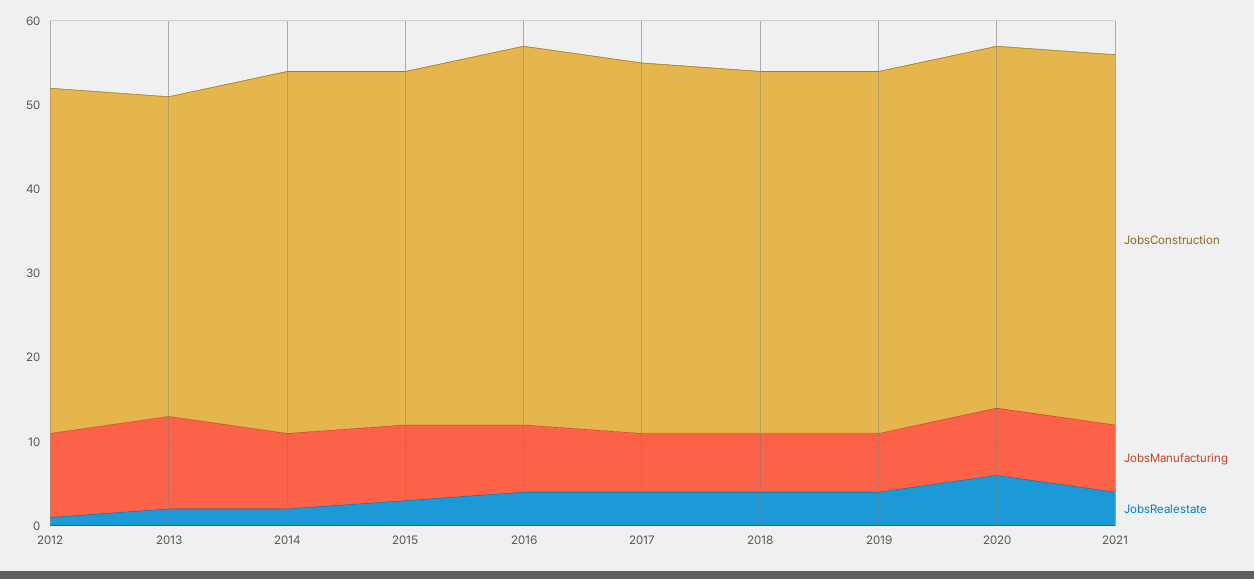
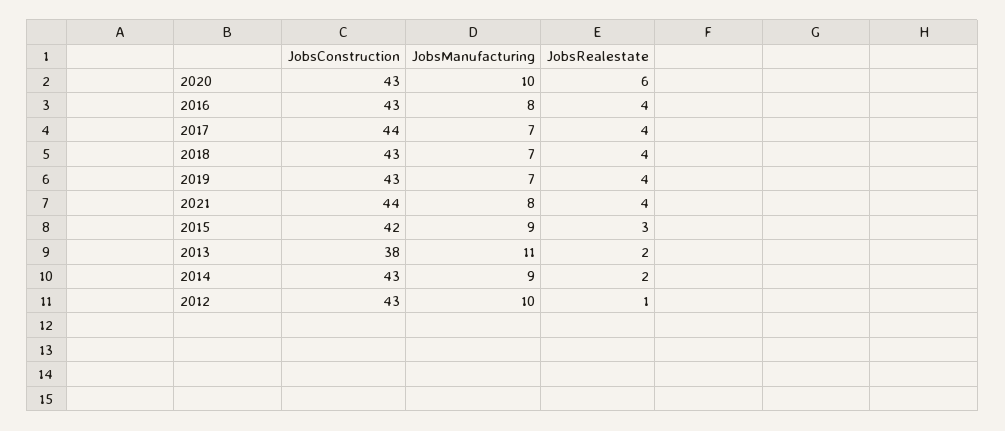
JobsConstruction, 2012: 41 -> 43
JobsConstruction, 2016: 45 -> 43
JobsManufacturing, 2020: 8 -> 10

